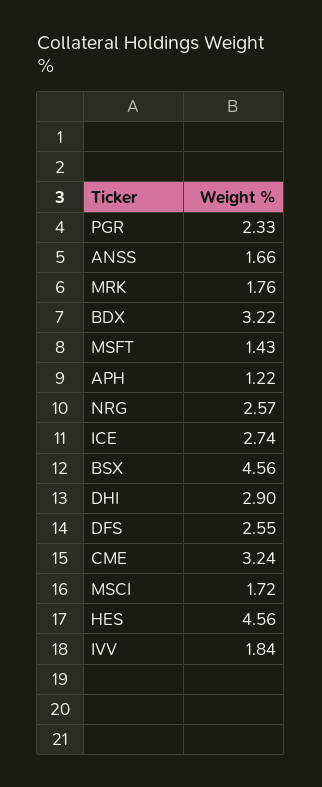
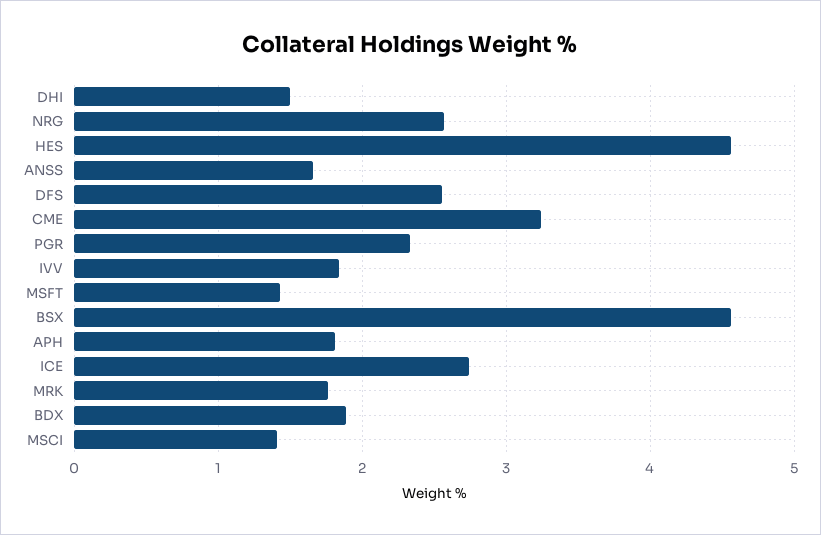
BDX: 3.22 -> 1.9
APH: 1.22 -> 1.8
DHI: 2.9 -> 1.5
MSCI: 1.72 -> 1.4

